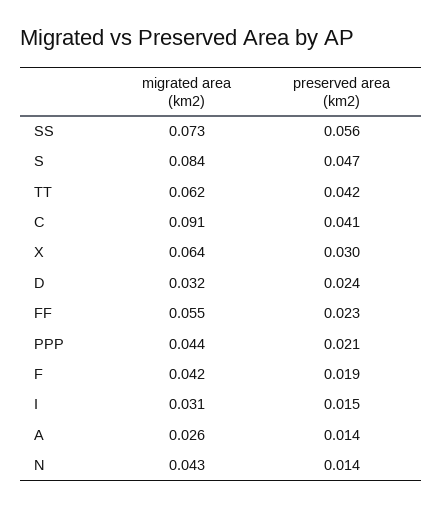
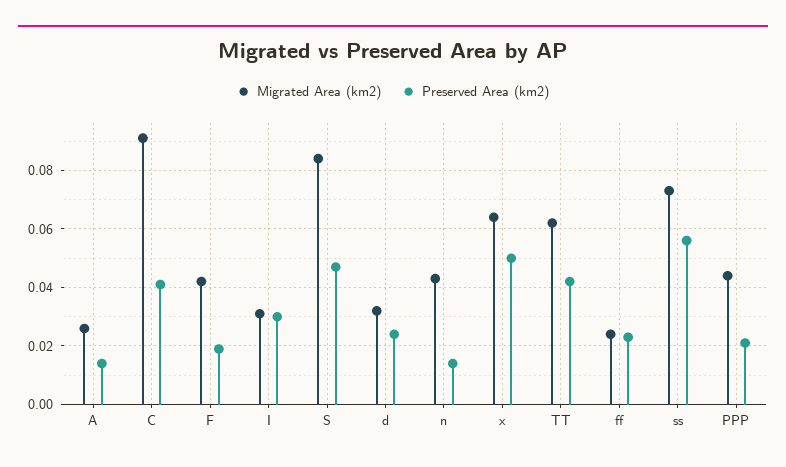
preserved area (km2), X: 0.03 -> 0.05
migrated area (km2), FF: 0.055 -> 0.025
preserved area (km2), I: 0.015 -> 0.03

